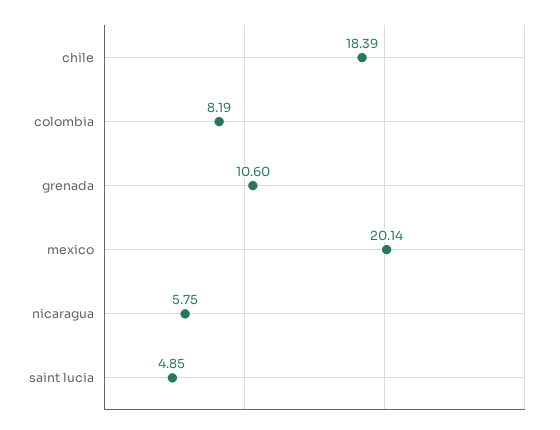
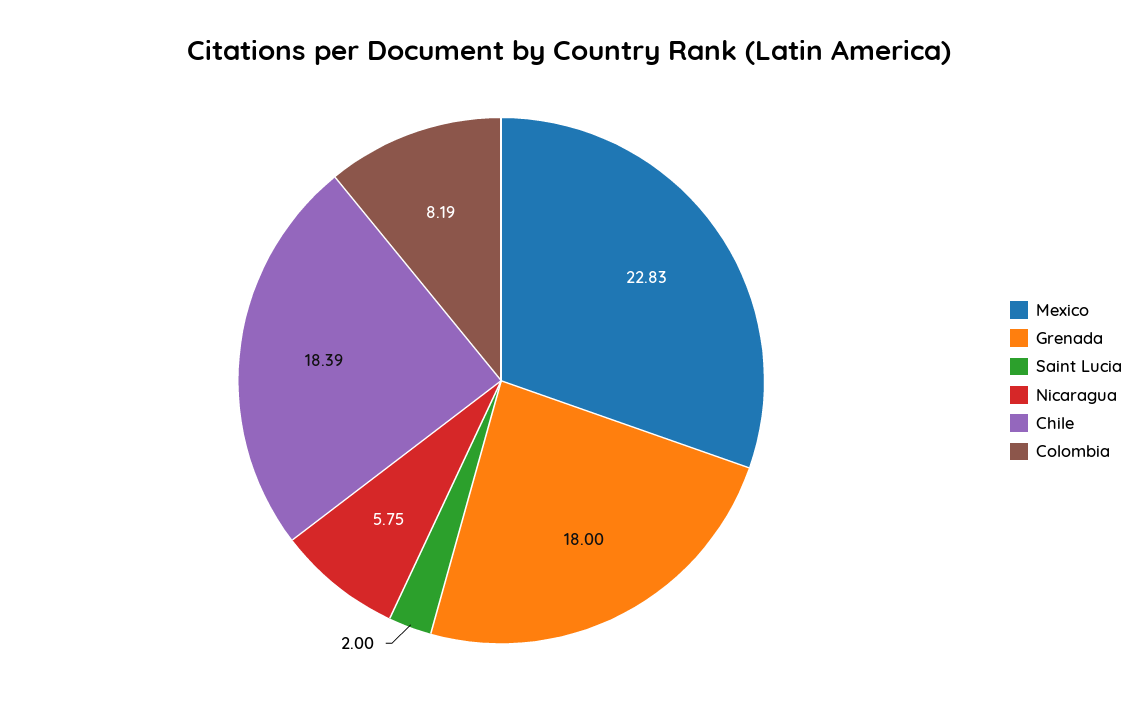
grenada: 10.6 -> 18
mexico: 20.14 -> 22.83
saint lucia: 4.85 -> 2

